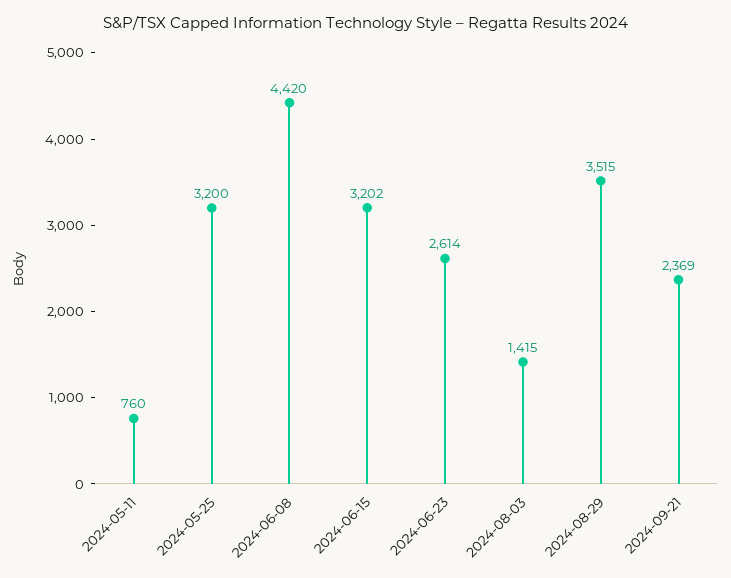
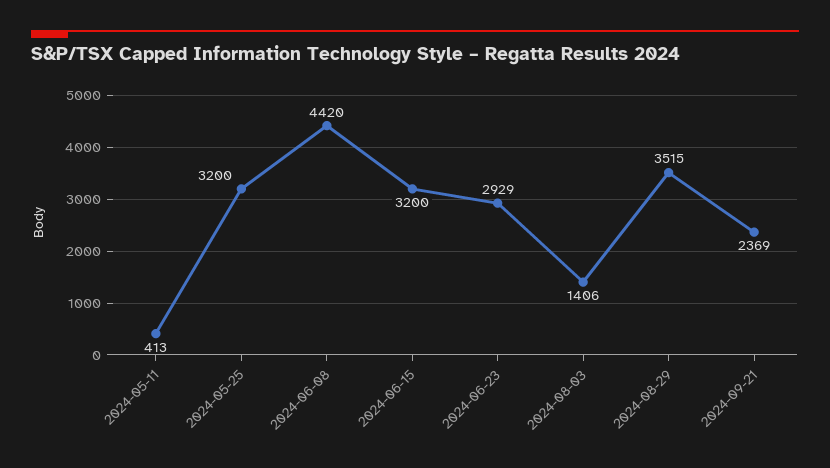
2024-05-11: 760 -> 413
2024-06-15: 3202 -> 3200
2024-06-23: 2614 -> 2929
2024-08-03: 1415 -> 1406

